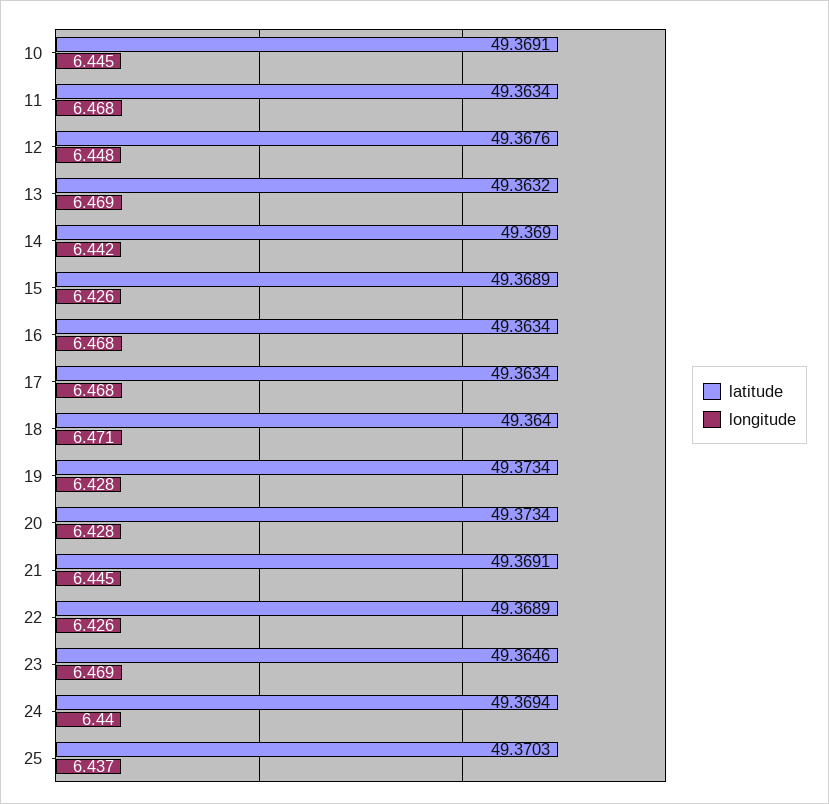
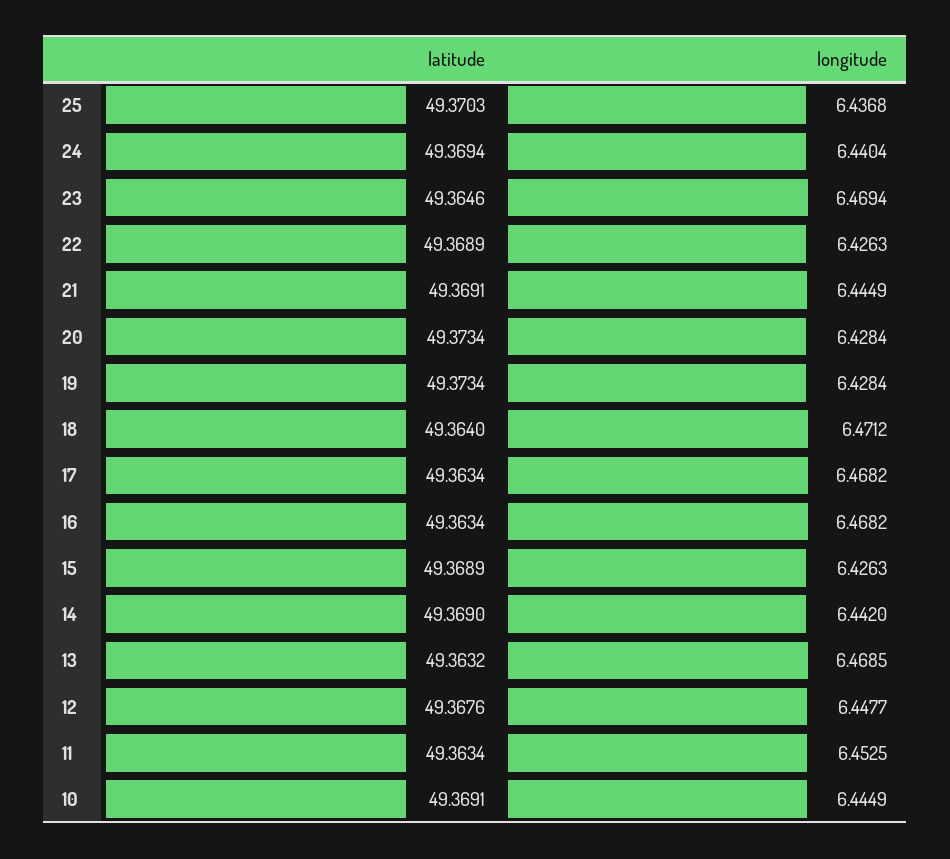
longitude, 11: 6.468 -> 6.4525

